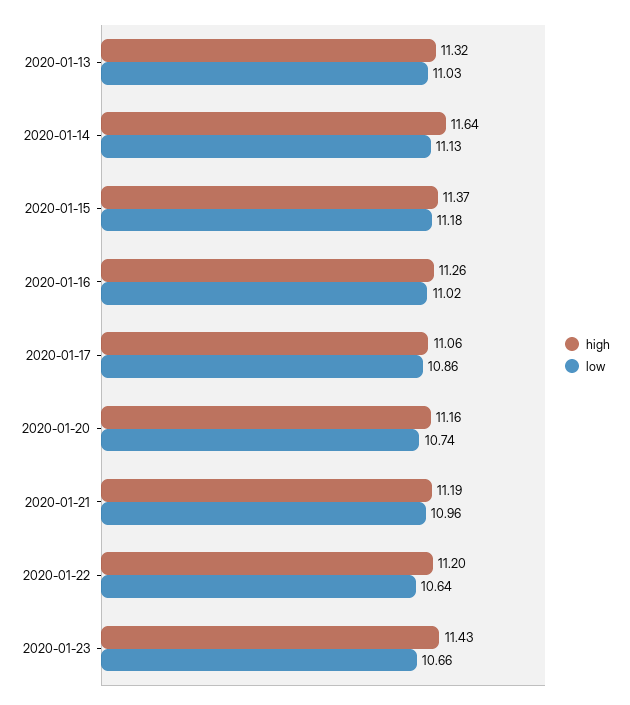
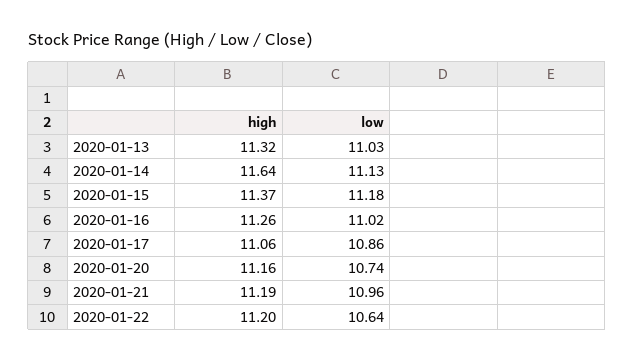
high, 2020-01-23: 11.43 -> none
low, 2020-01-23: 10.66 -> none

